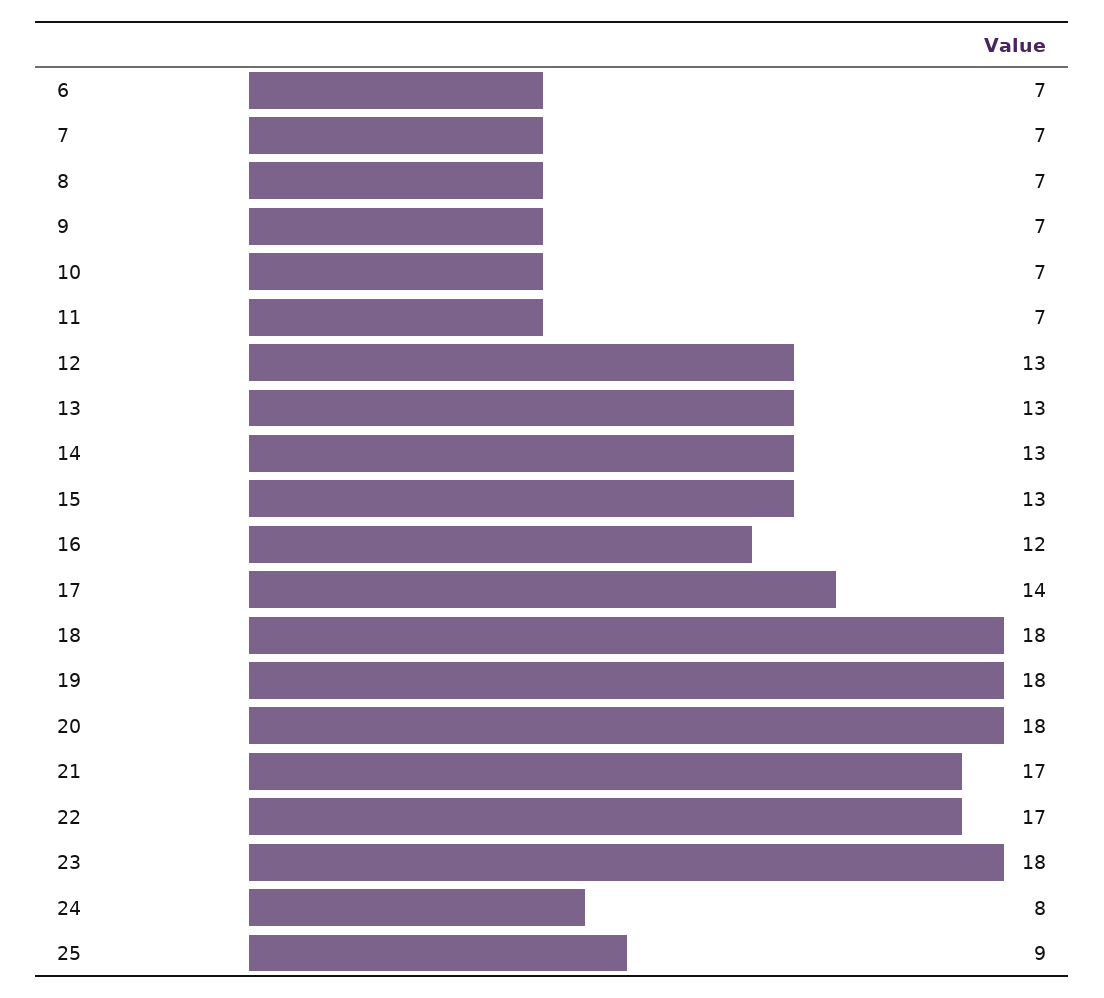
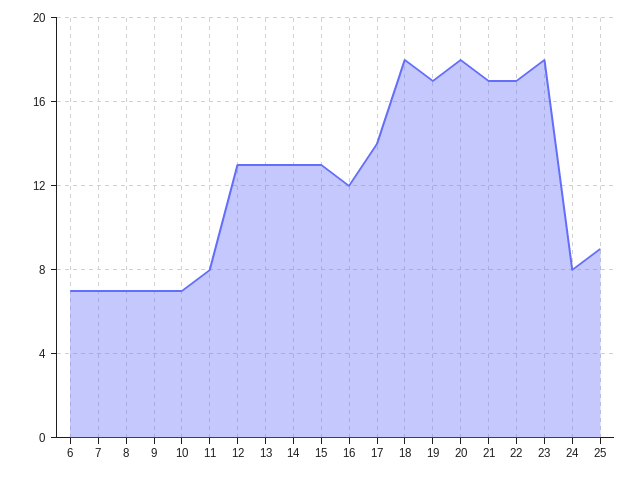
11: 7 -> 8
19: 18 -> 17

